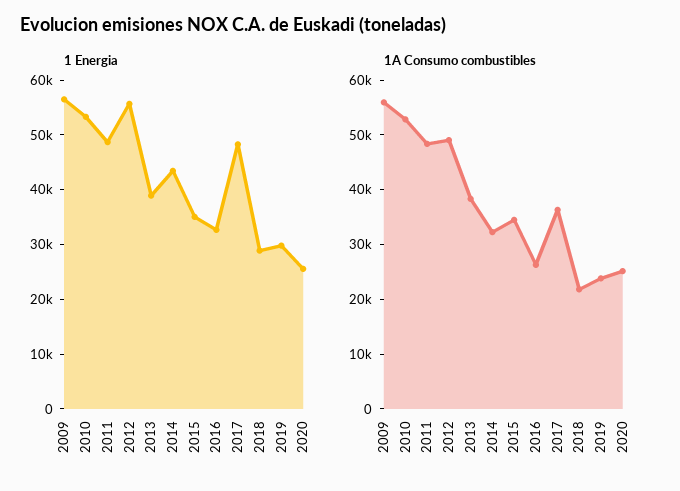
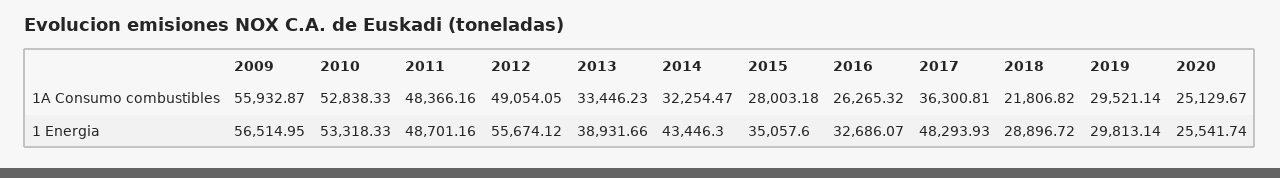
1A Consumo combustibles, 2013: 38000 -> 33446.23
1A Consumo combustibles, 2015: 34000 -> 28003.18
1A Consumo combustibles, 2019: 24000 -> 29521.14

